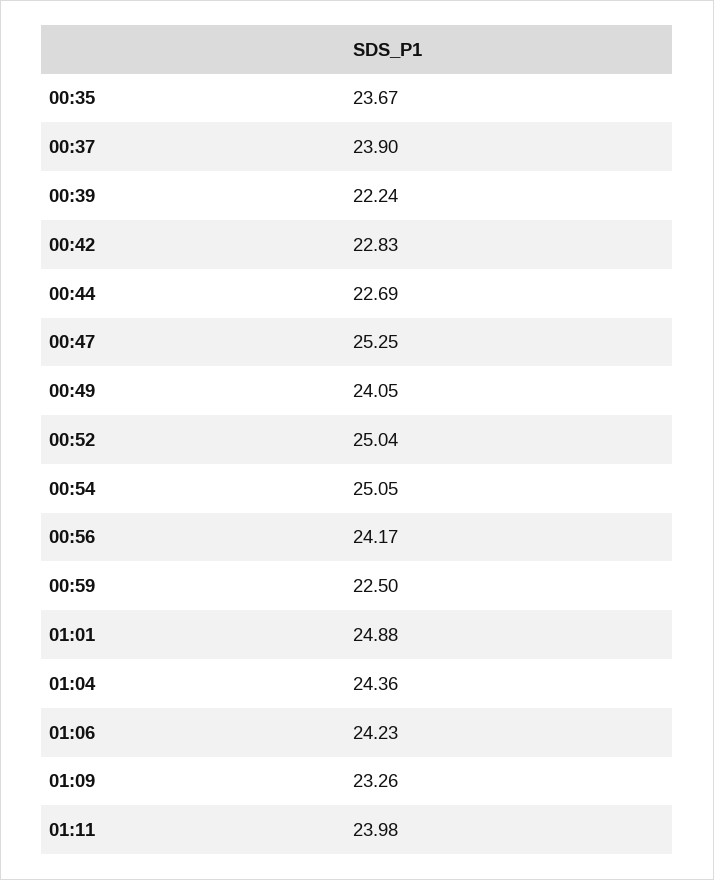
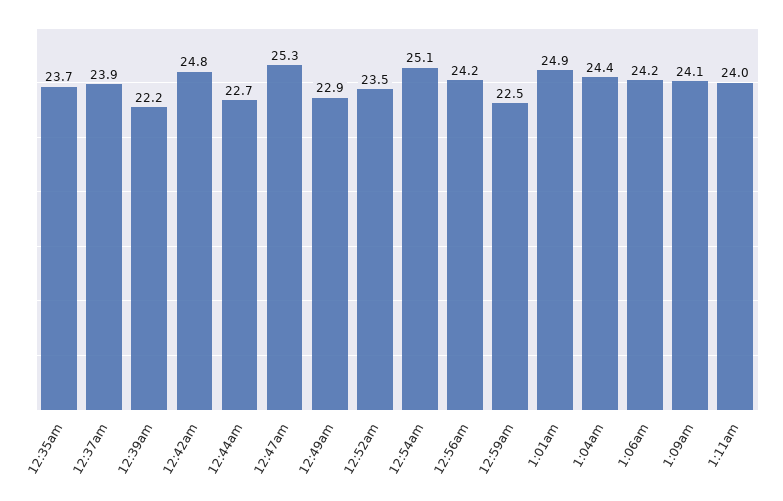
00:42: 22.83 -> 24.8
00:49: 24.05 -> 22.9
00:52: 25.04 -> 23.5
01:09: 23.26 -> 24.1

